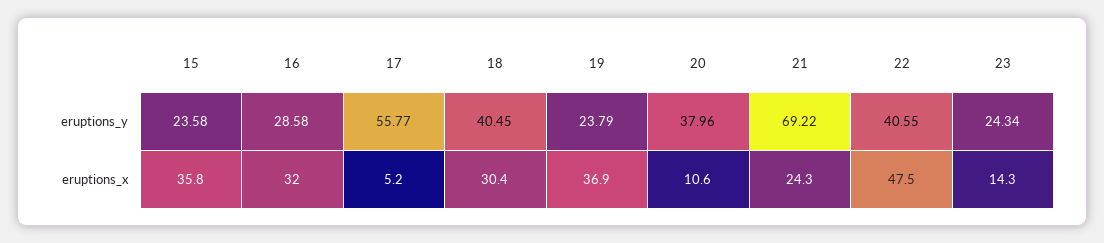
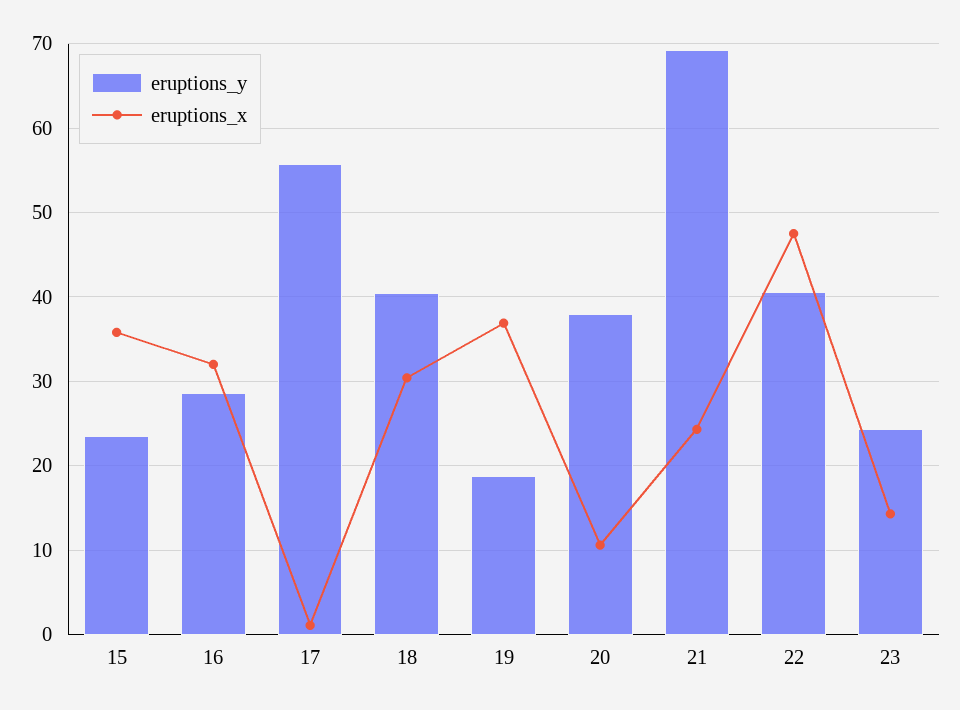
eruptions_y, 19: 23.79 -> 19
eruptions_x, 17: 5.2 -> 1

